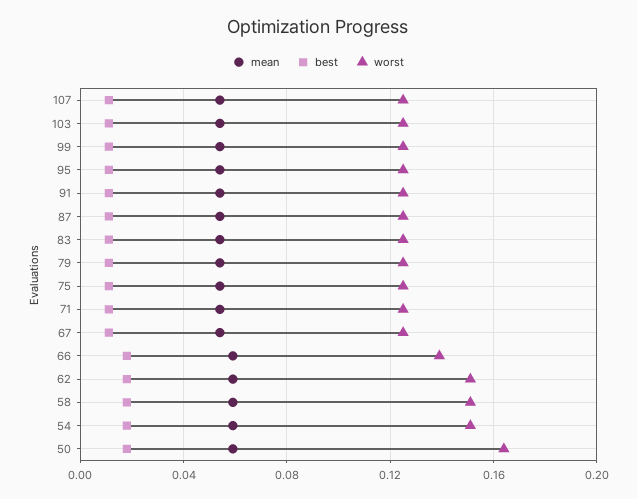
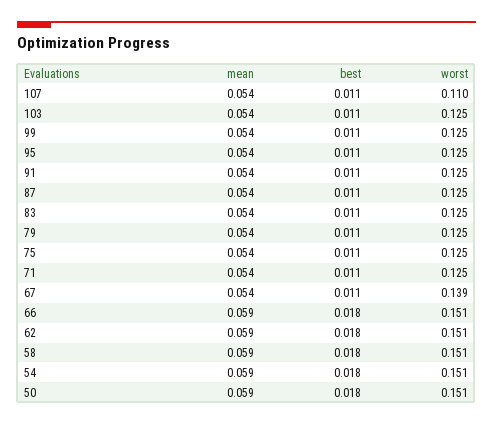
worst, 107: 0.125 -> 0.11
worst, 67: 0.125 -> 0.139
worst, 66: 0.14 -> 0.151
worst, 50: 0.165 -> 0.151

